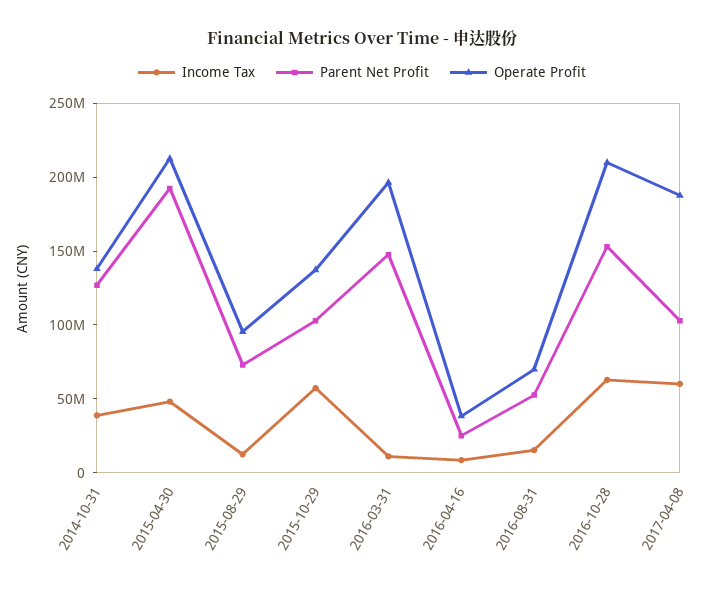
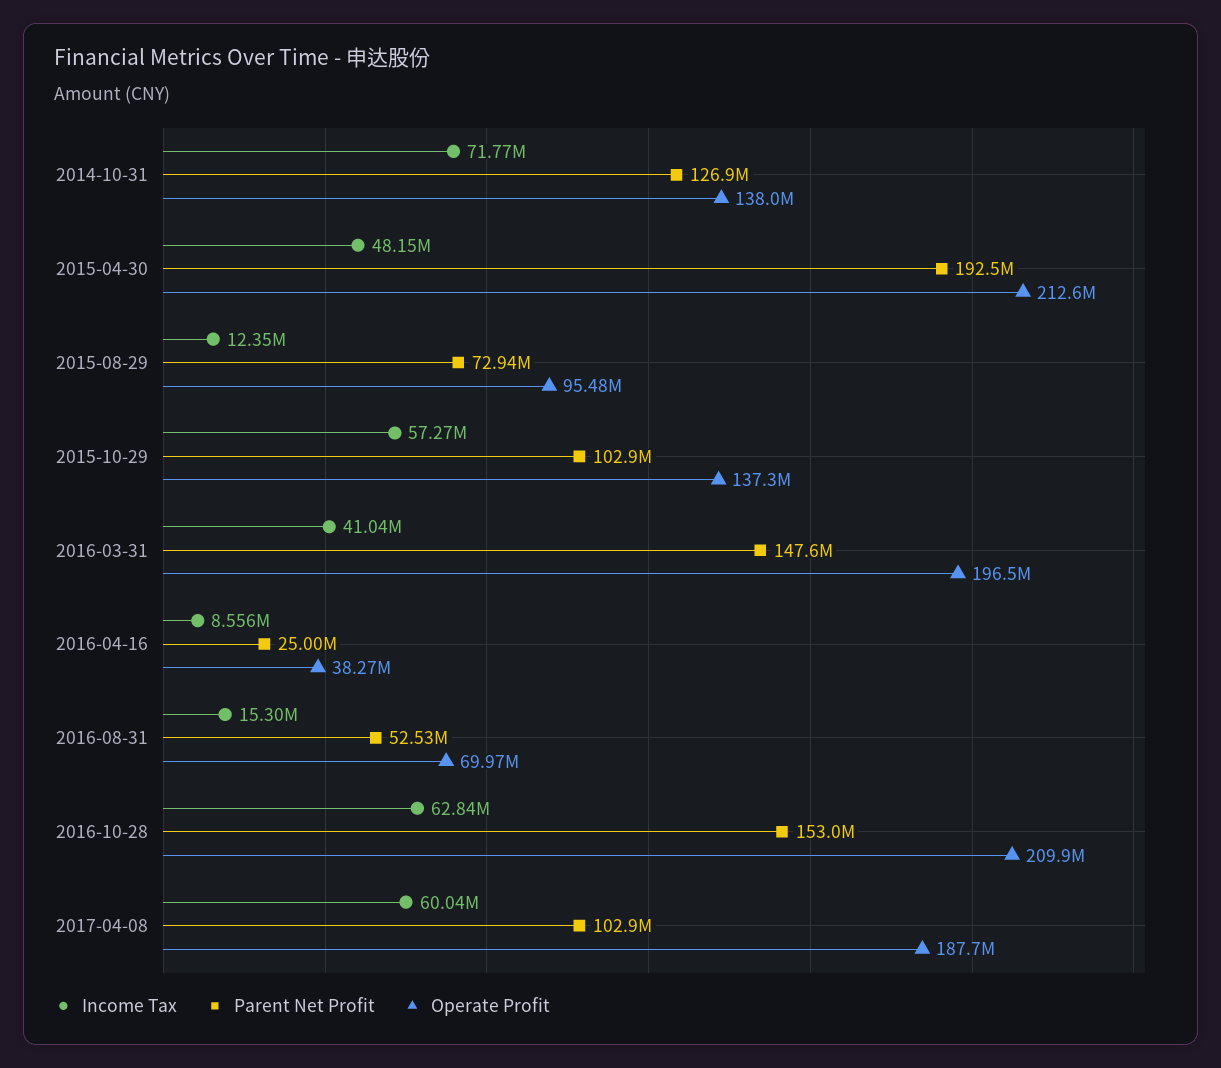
Income Tax, 2014-10-31: 40000000 -> 71770000
Income Tax, 2016-03-31: 10000000 -> 41040000

